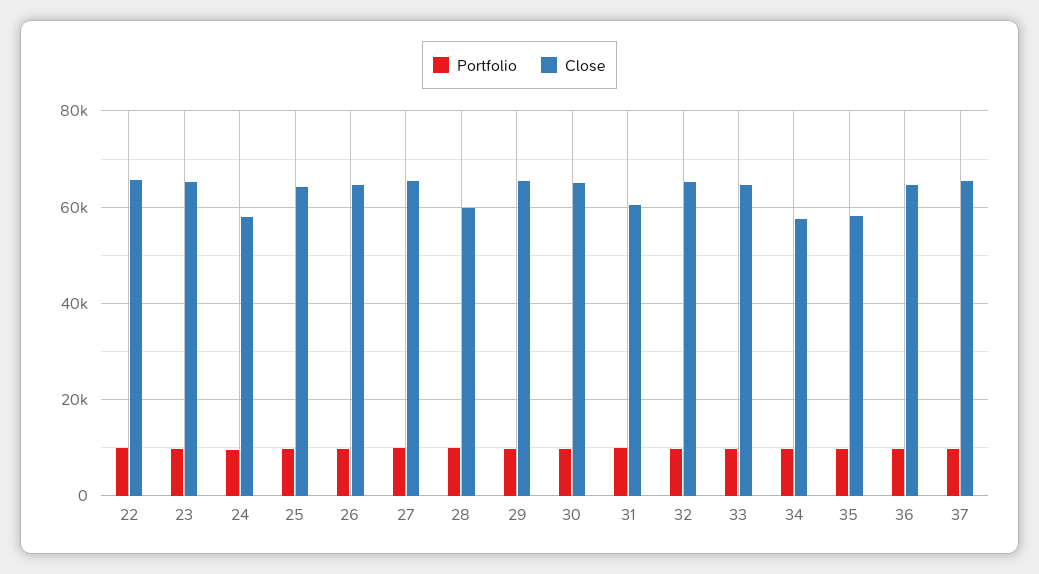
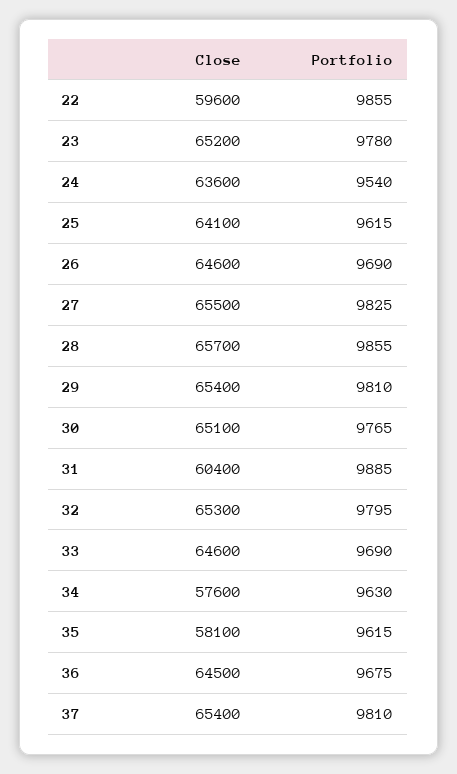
Close, 22: 66000 -> 59600
Close, 24: 58000 -> 63600
Close, 28: 60000 -> 65700

